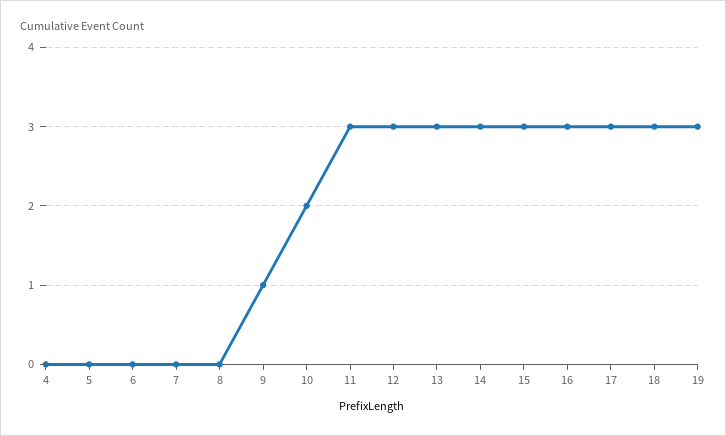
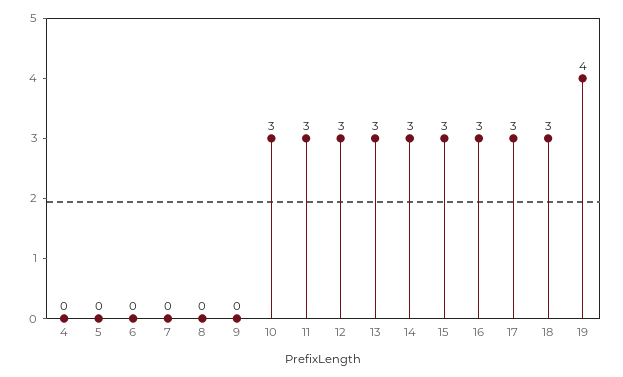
9: 1 -> 0
10: 2 -> 3
19: 3 -> 4

